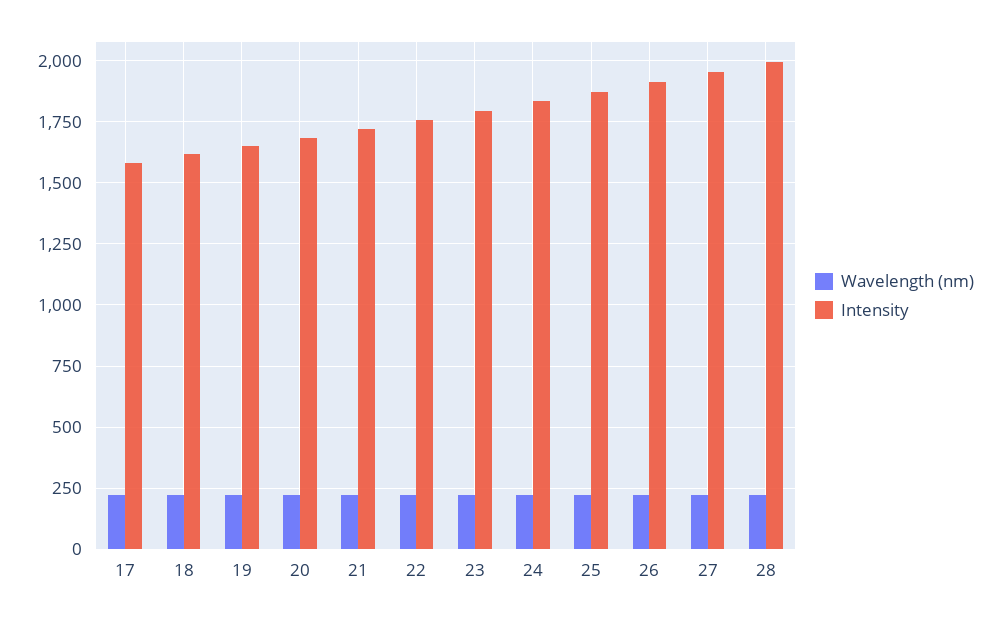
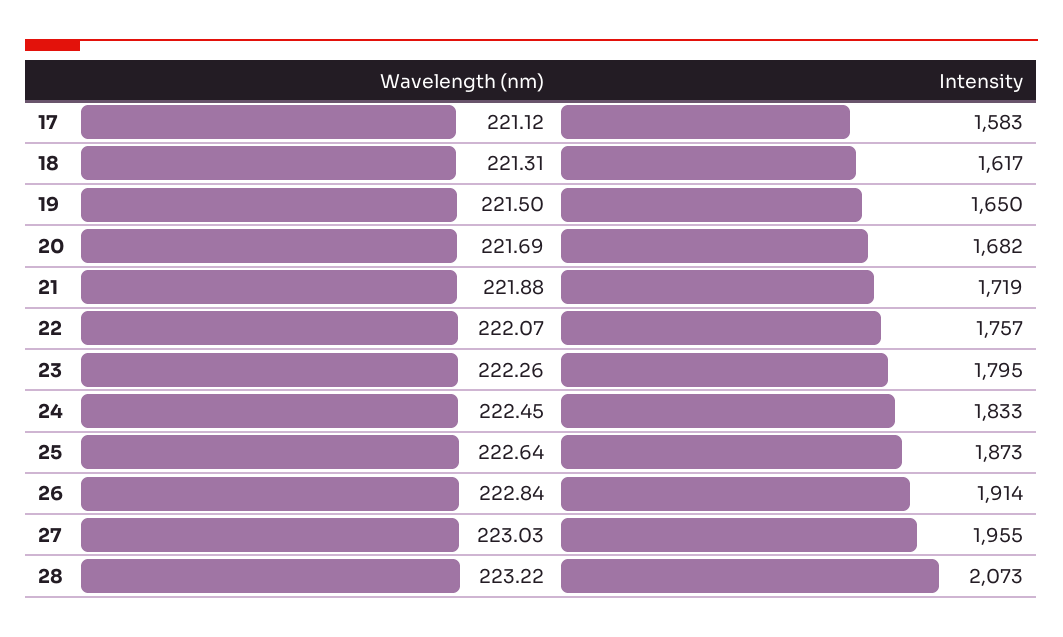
Intensity, 28: 2000 -> 2073

